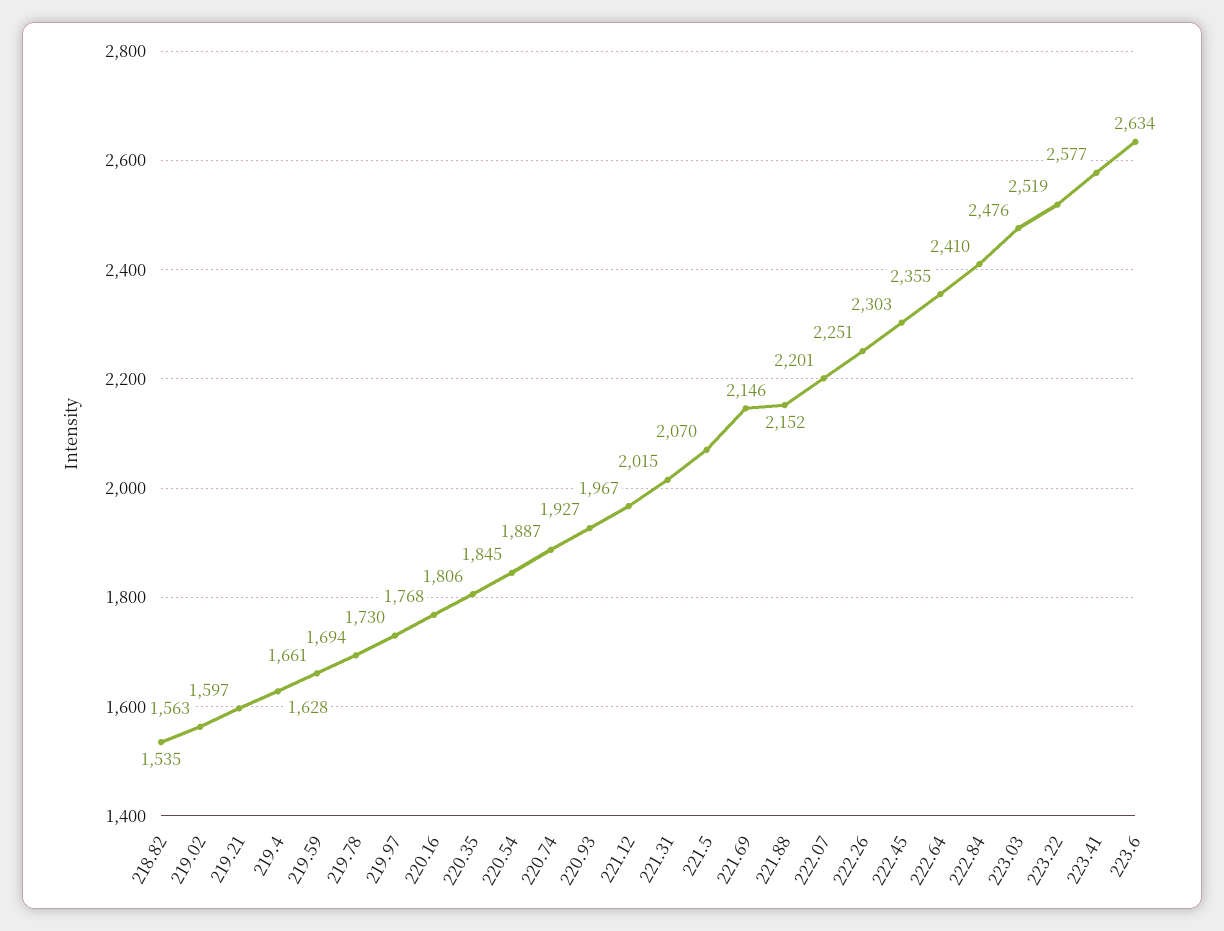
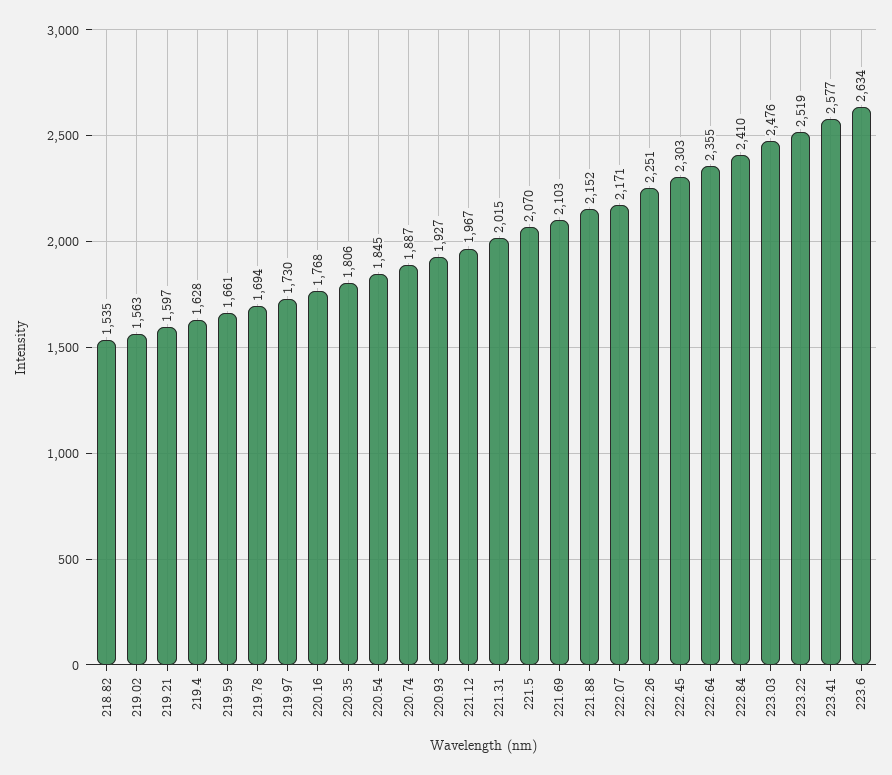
221.69: 2146 -> 2103
222.07: 2201 -> 2171

